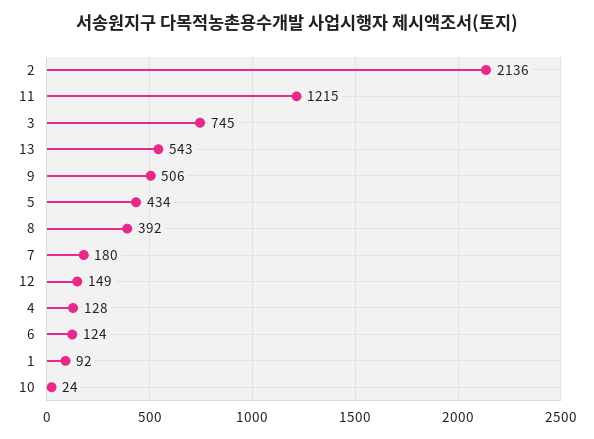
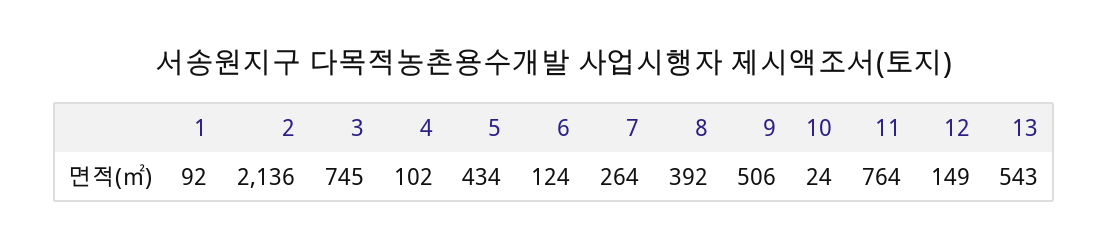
11: 1215 -> 764
7: 180 -> 264
4: 128 -> 102

